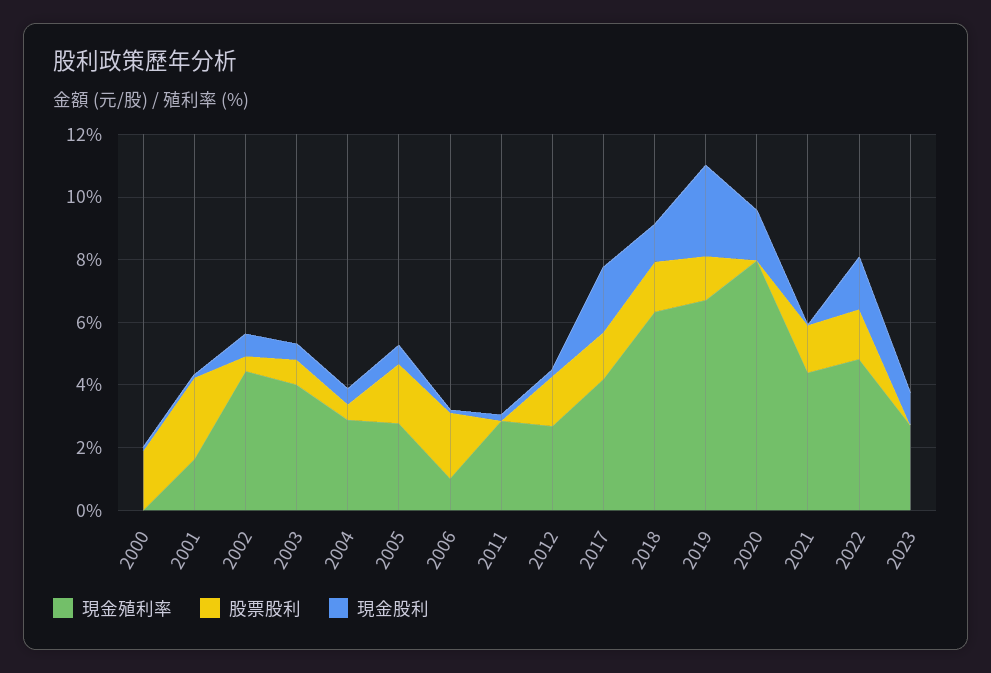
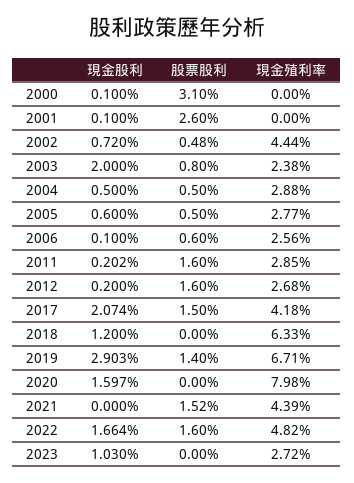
股票股利, 2000: 2 -> 3.1
現金殖利率, 2001: 1.5 -> 0
現金殖利率, 2003: 4 -> 2.38
現金股利, 2003: 0.5 -> 2
股票股利, 2005: 2 -> 0.5
現金殖利率, 2006: 1 -> 2.56
股票股利, 2006: 2 -> 0.6
股票股利, 2011: 0 -> 1.6
股票股利, 2018: 1.5 -> 0

